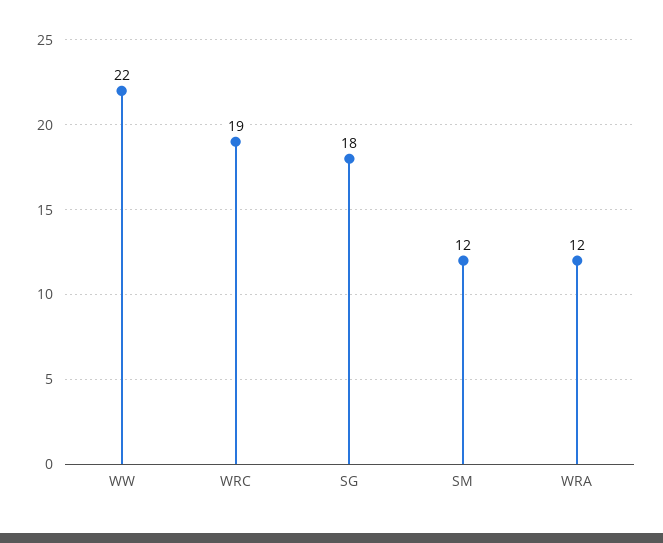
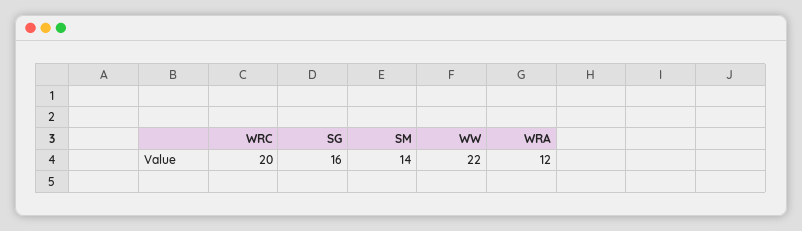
WRC: 19 -> 20
SG: 18 -> 16
SM: 12 -> 14

